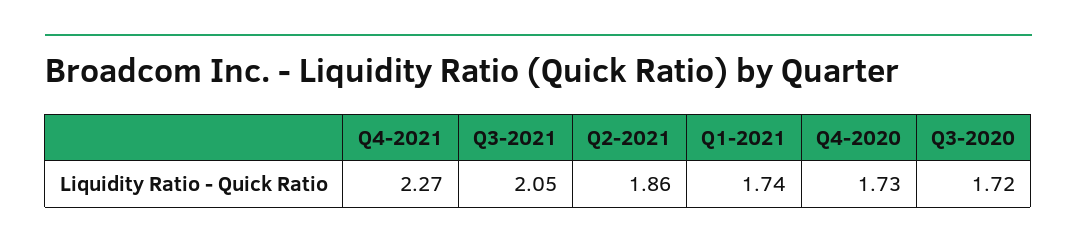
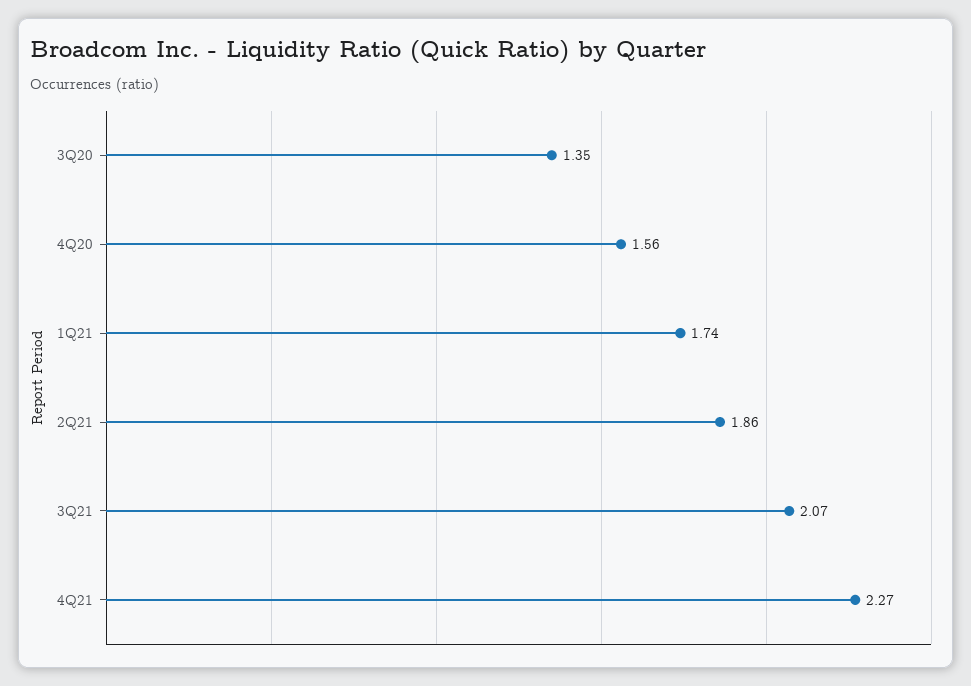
Q3-2021: 2.05 -> 2.07
Q4-2020: 1.73 -> 1.56
Q3-2020: 1.72 -> 1.35

